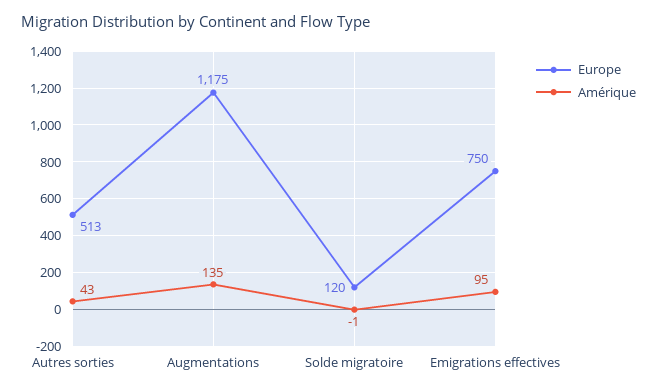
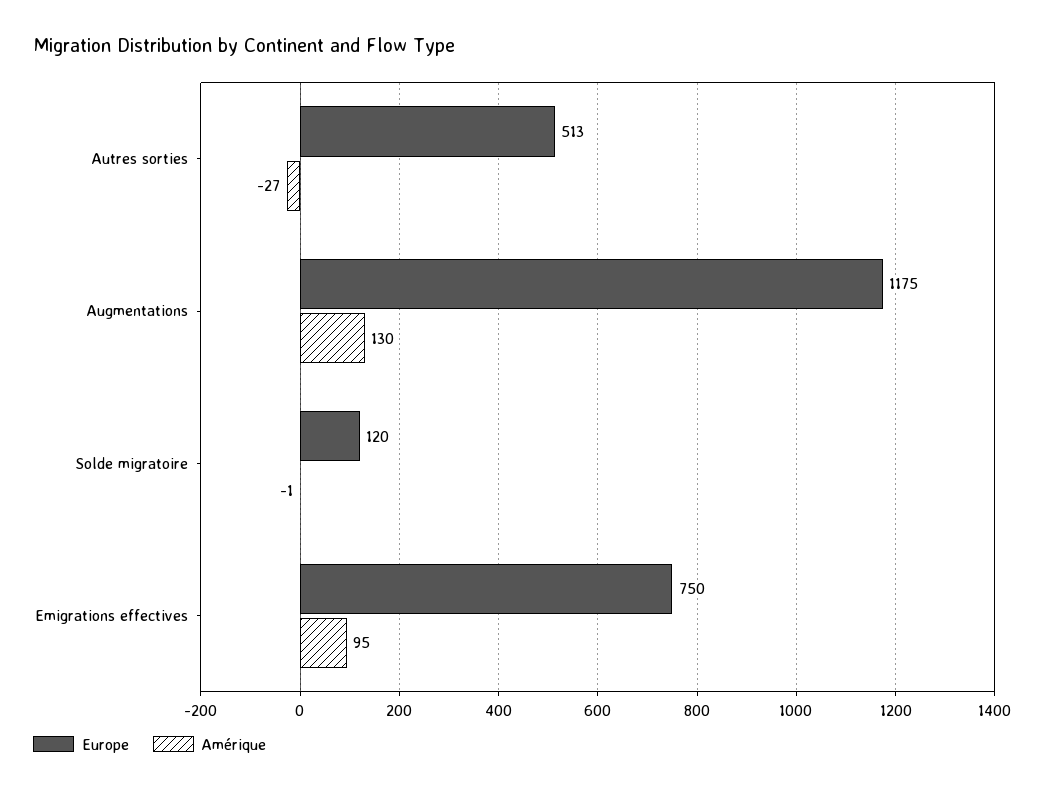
Amérique, Autres sorties: 43 -> -27
Amérique, Augmentations: 135 -> 130

